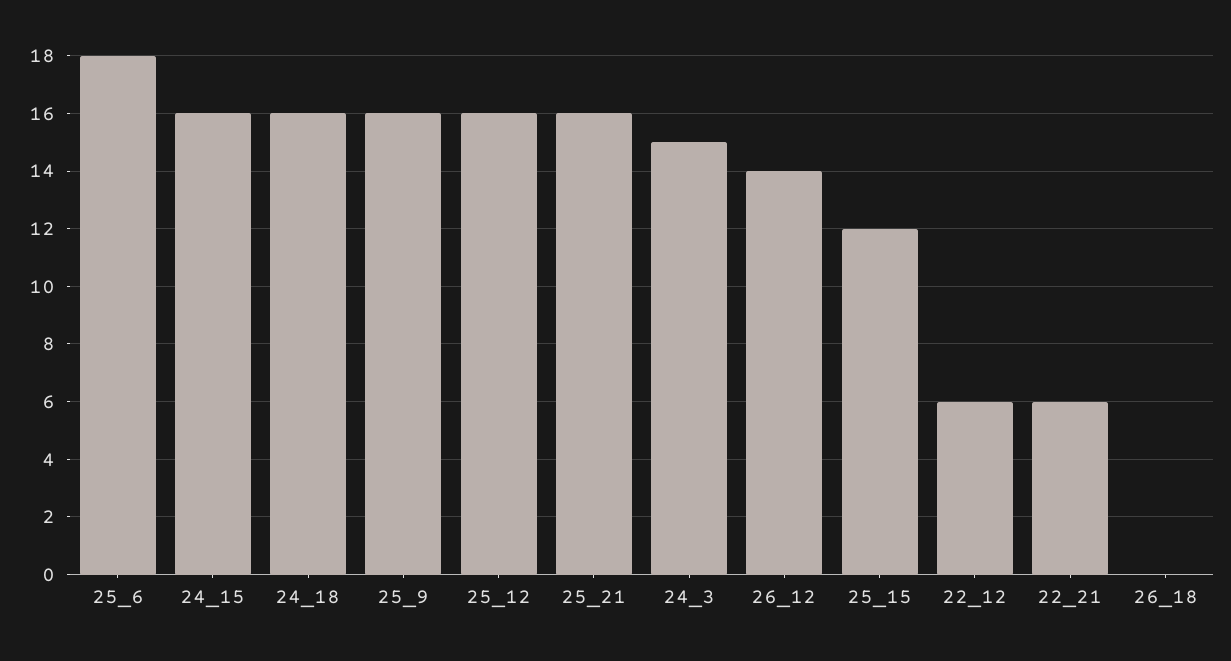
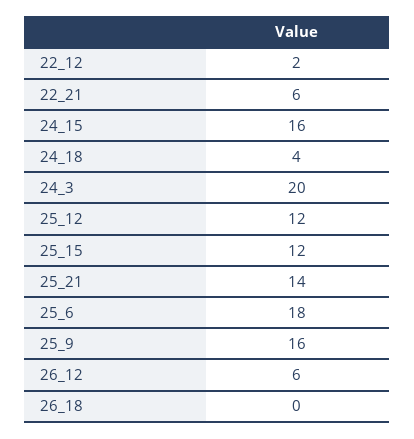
24_18: 16 -> 4
25_12: 16 -> 12
25_21: 16 -> 14
24_3: 15 -> 20
26_12: 14 -> 6
22_12: 6 -> 2

